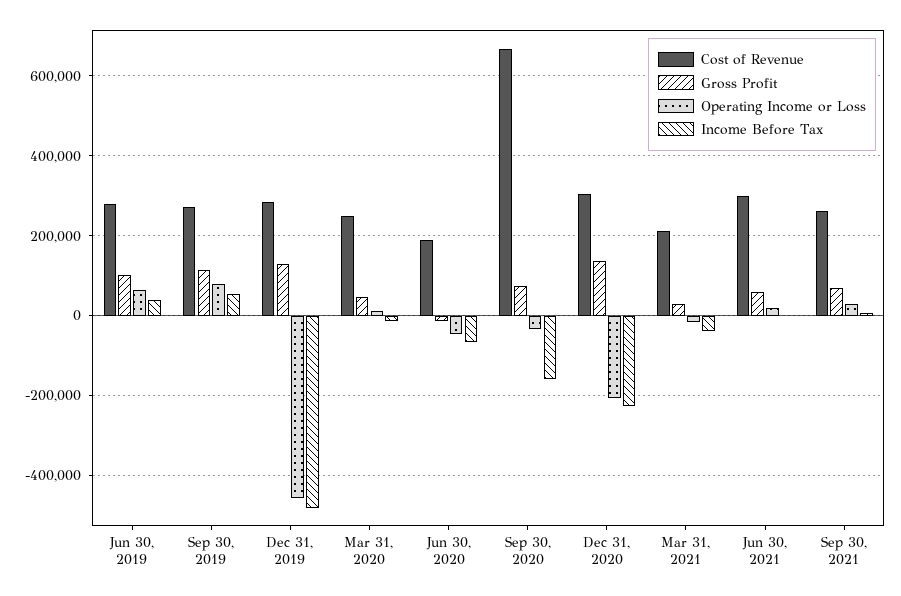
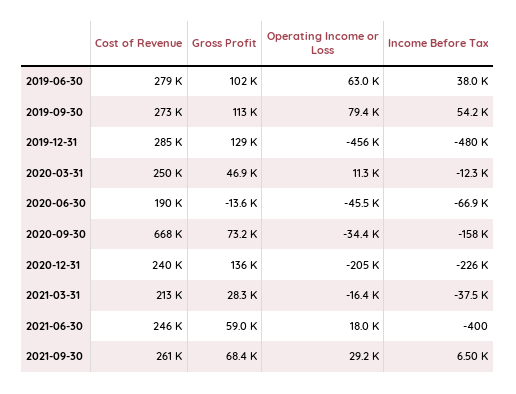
Cost of Revenue, Dec 31, 2020: 300000 -> 240000
Cost of Revenue, Jun 30, 2021: 300000 -> 246000

